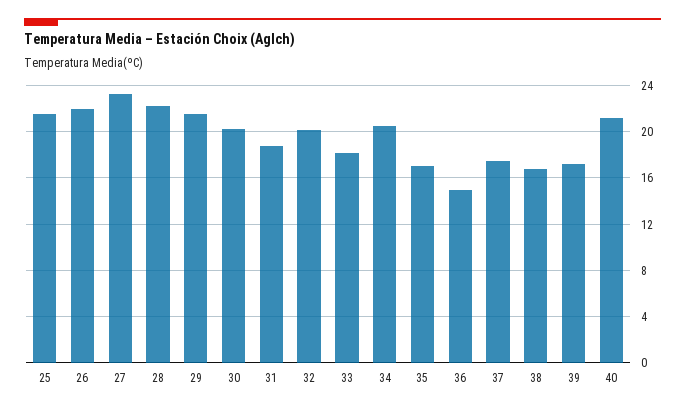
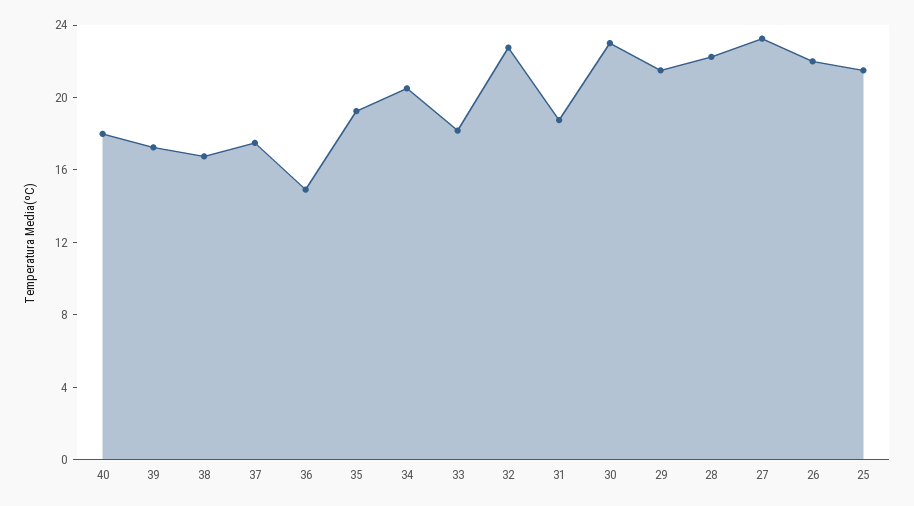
30: 20 -> 23
32: 20 -> 23
35: 17 -> 19
40: 21 -> 18

